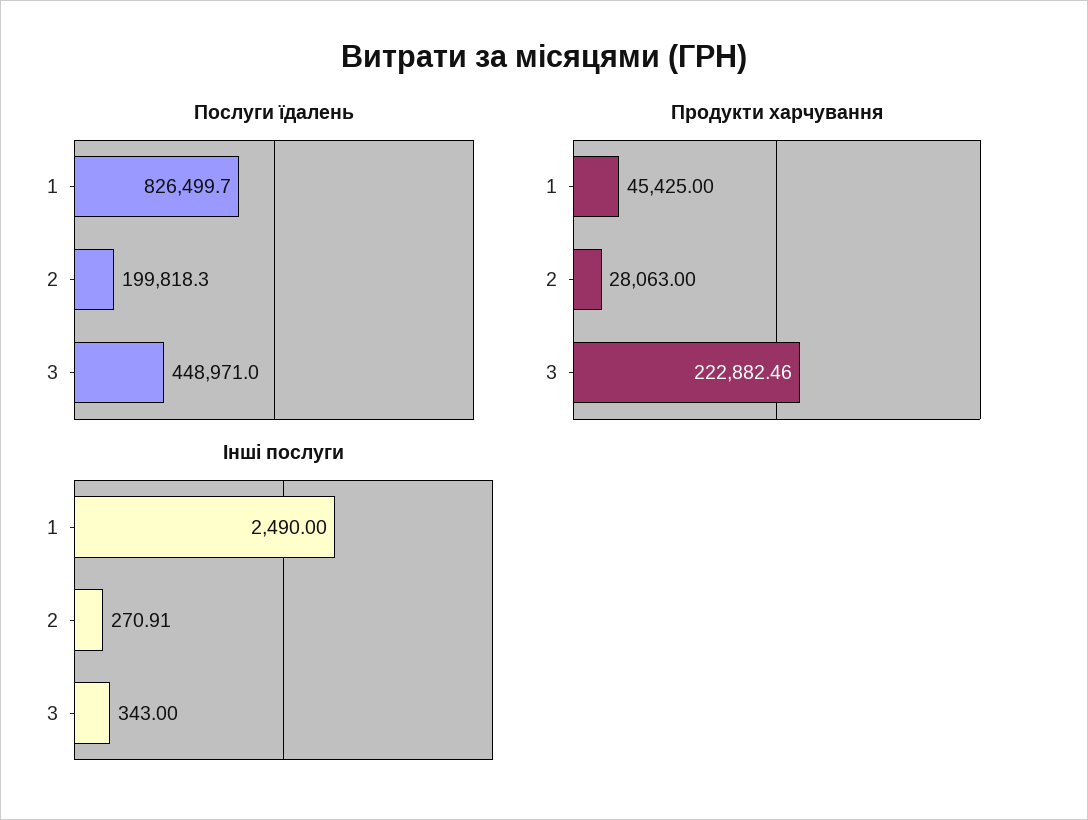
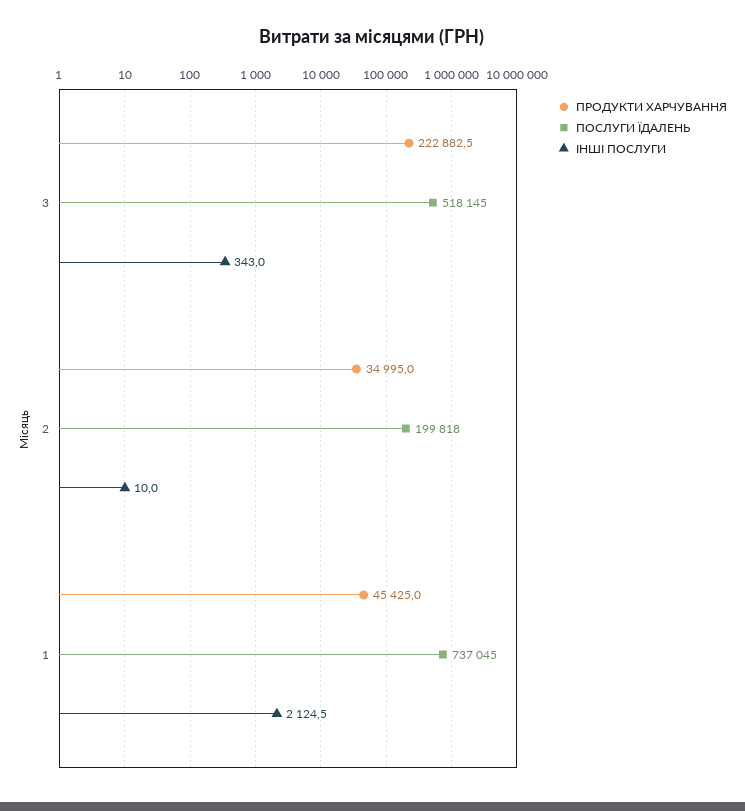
Послуги їдалень, 1: 826499.7 -> 737045
Послуги їдалень, 3: 448971 -> 518145
Продукти харчування, 2: 28063 -> 34995
Інші послуги, 1: 2490 -> 2124.5
Інші послуги, 2: 270.91 -> 10

